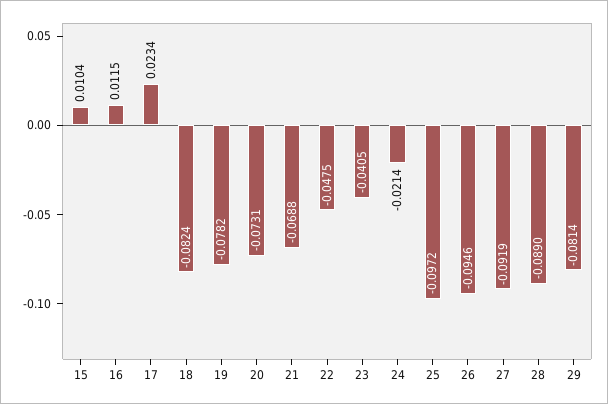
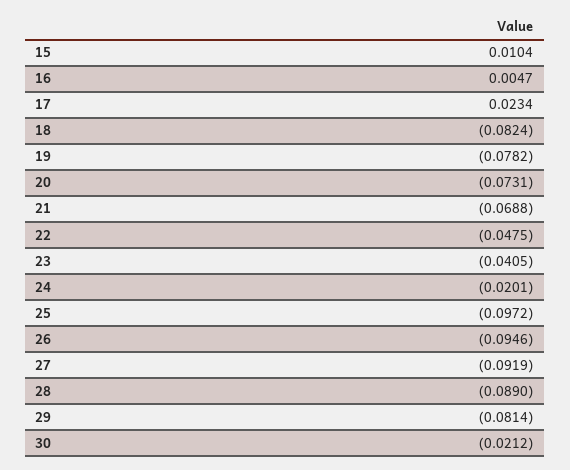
16: 0.0115 -> 0.0047
24: -0.0214 -> -0.0201
30: none -> -0.0212

